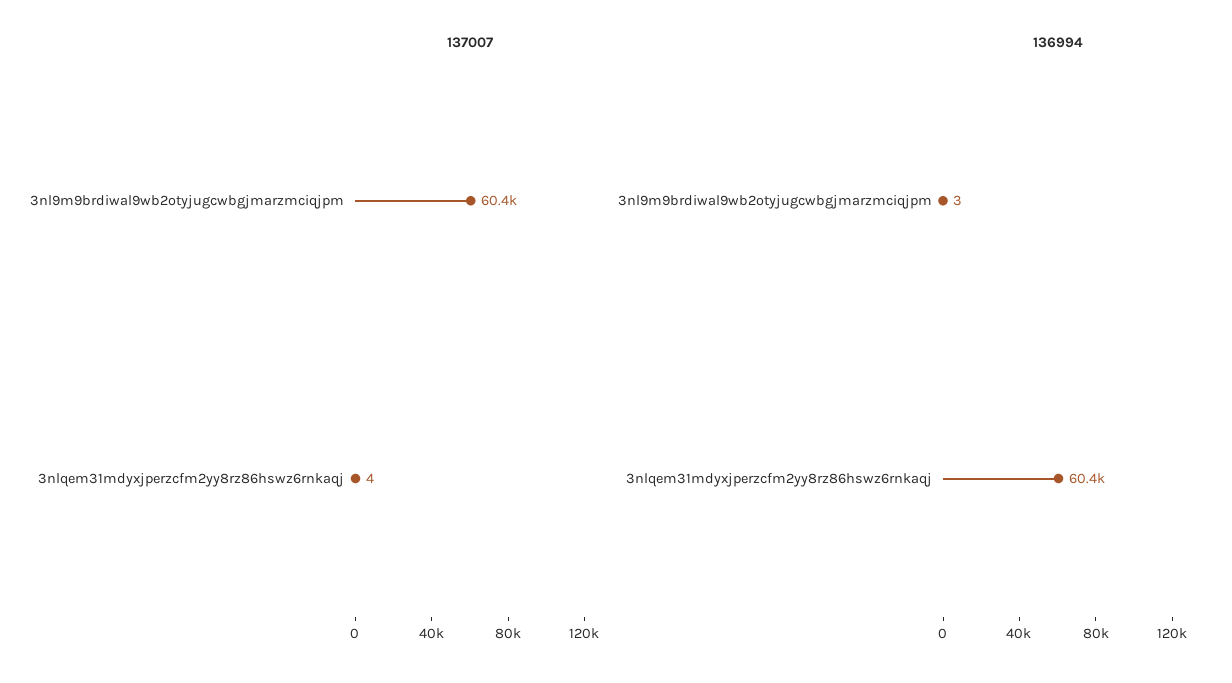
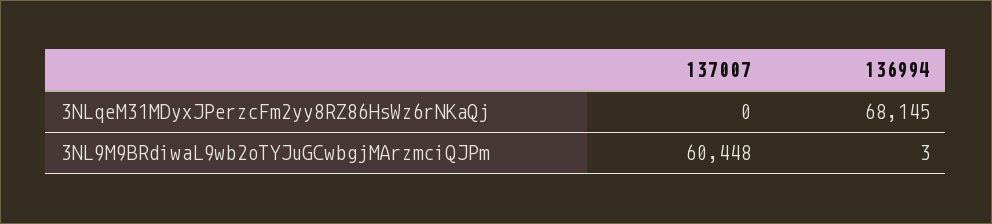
137007, 3nlqem31mdyxjperzcfm2yy8rz86hswz6rnkaqj: 4 -> 0
136994, 3nlqem31mdyxjperzcfm2yy8rz86hswz6rnkaqj: 60400 -> 68145

